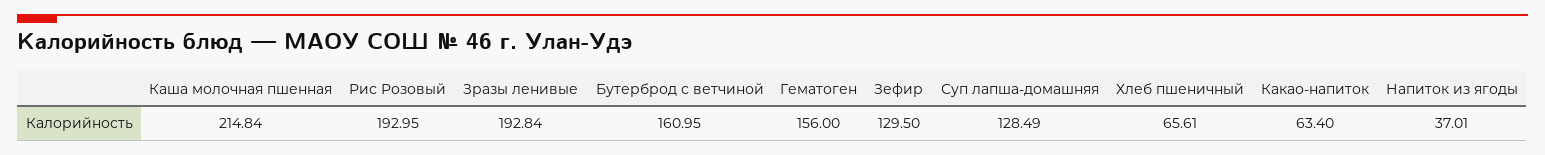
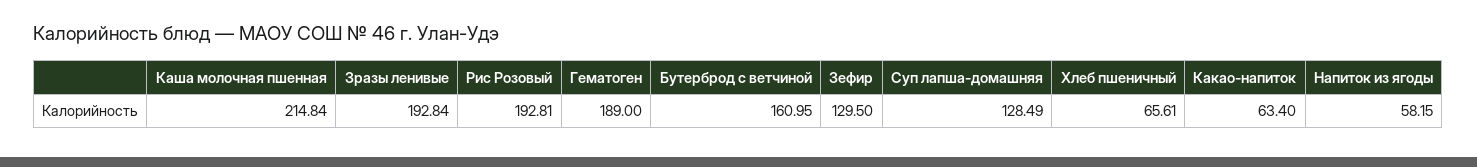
Рис Розовый: 192.95 -> 192.81
Гематоген: 156 -> 189
Напиток из ягоды: 37.01 -> 58.15

